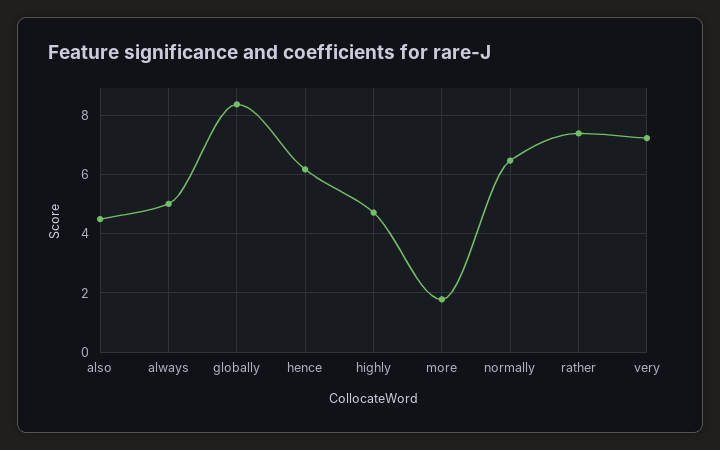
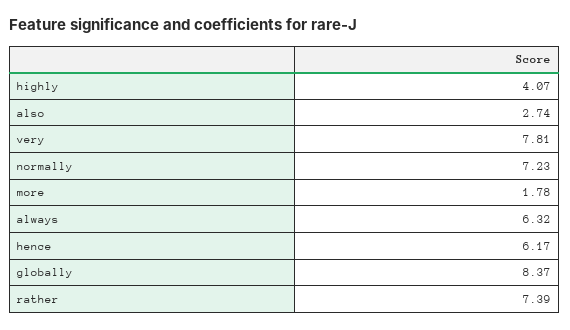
also: 4.5 -> 2.74
always: 5 -> 6.32
highly: 4.75 -> 4.07
normally: 6.5 -> 7.23
very: 7.25 -> 7.81

